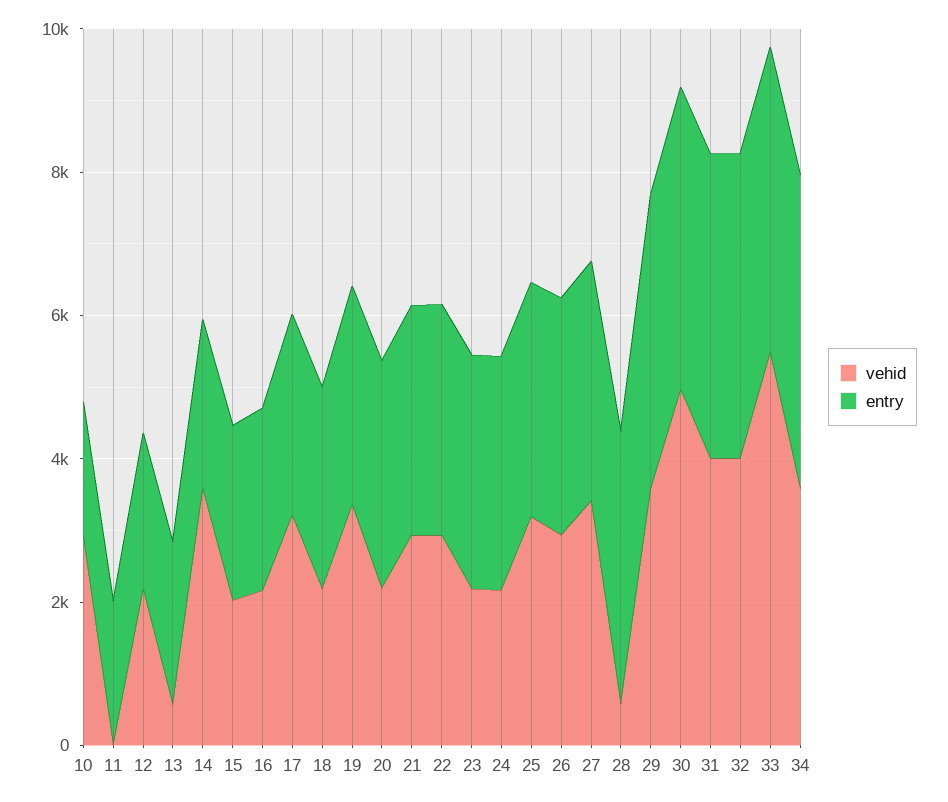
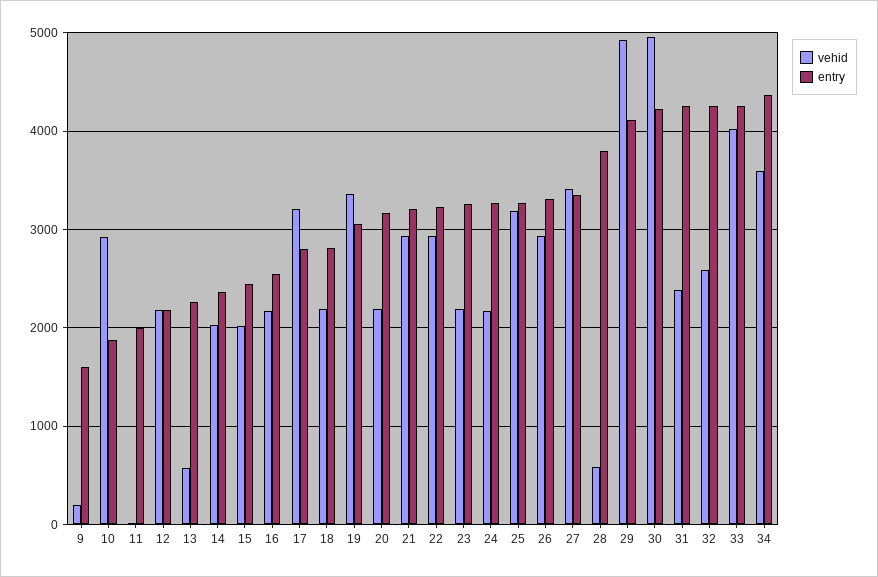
vehid, 14: 3500 -> 2000
vehid, 29: 3500 -> 4900
vehid, 31: 4000 -> 2400
vehid, 32: 4000 -> 2600
vehid, 33: 5500 -> 4000
vehid, 9: none -> 200
entry, 9: none -> 1600

